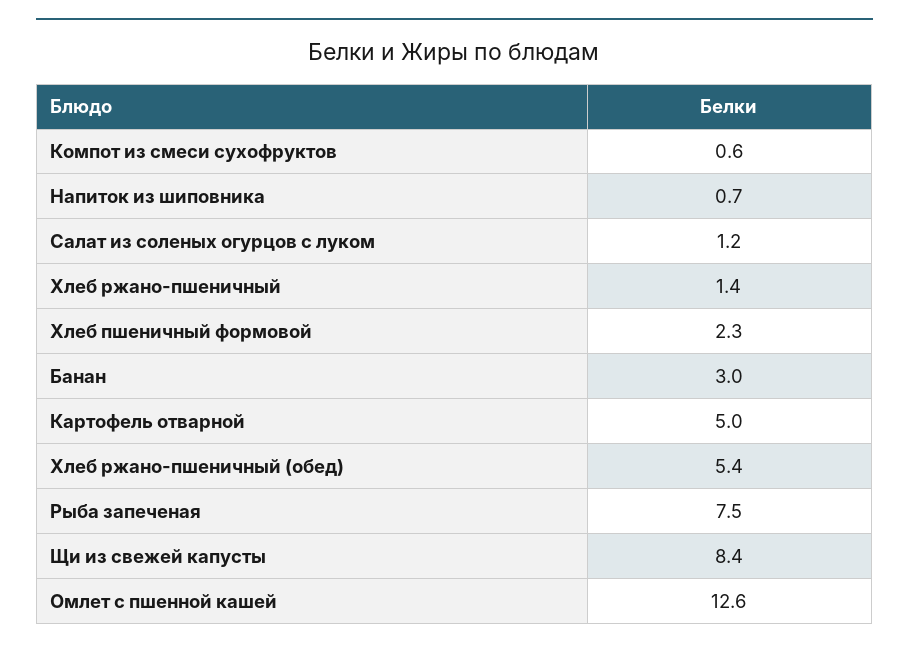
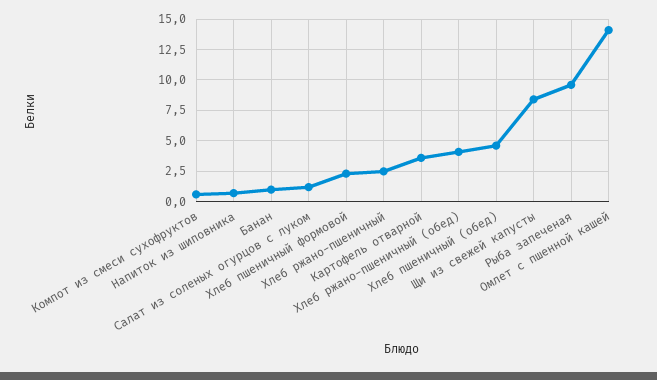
Хлеб ржано-пшеничный: 1.4 -> 2.5
Банан: 3 -> 1
Картофель отварной: 5 -> 3.5
Хлеб ржано-пшеничный (обед): 5.4 -> 4
Рыба запеченая: 7.5 -> 9.5
Омлет с пшенной кашей: 12.6 -> 14
Хлеб пшеничный (обед): none -> 4.5

